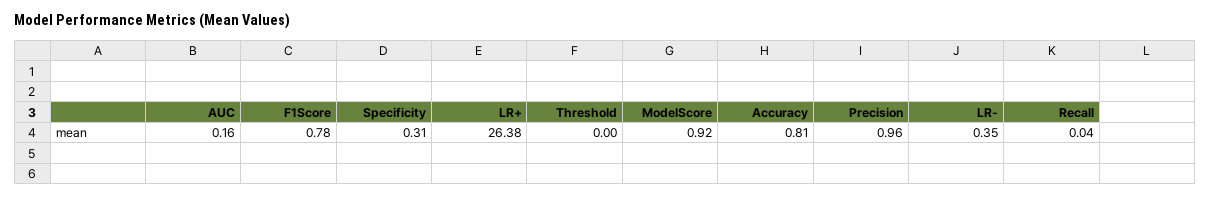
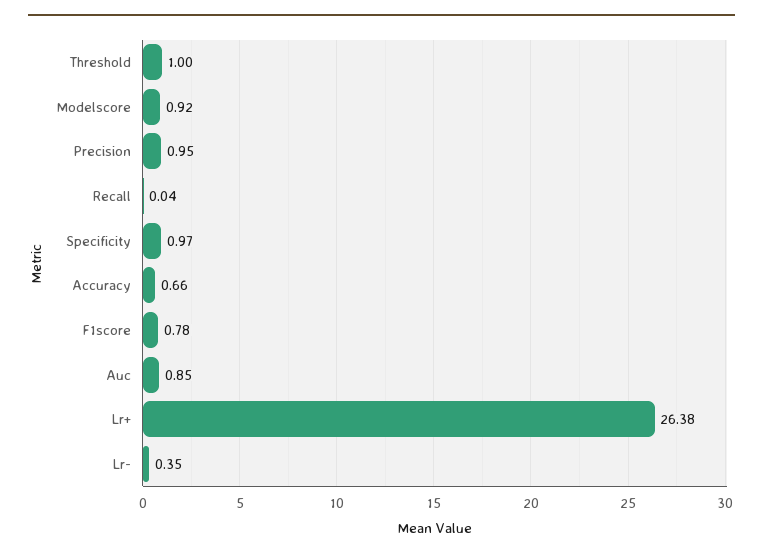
AUC: 0.16 -> 0.85
Specificity: 0.31 -> 0.97
Threshold: 0 -> 1
Accuracy: 0.81 -> 0.66
Precision: 0.96 -> 0.95

